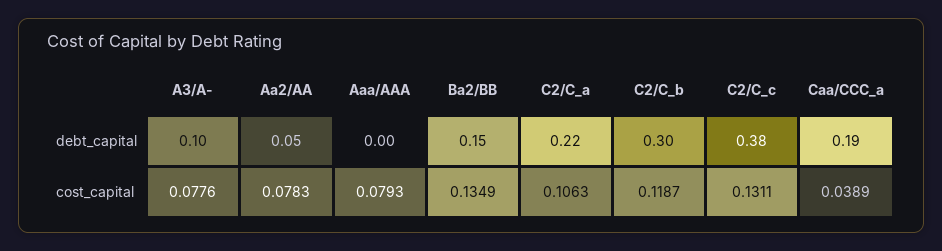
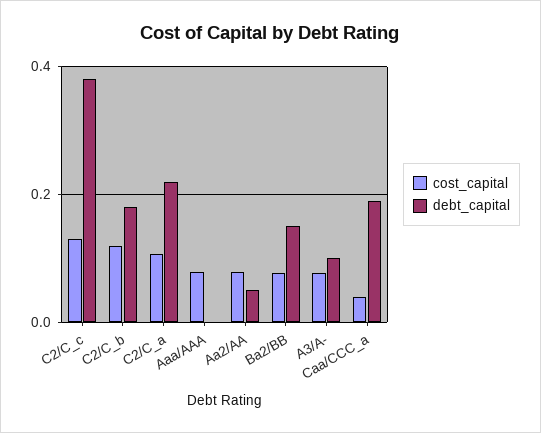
debt_capital, C2/C_b: 0.3 -> 0.18
cost_capital, Ba2/BB: 0.1349 -> 0.08

